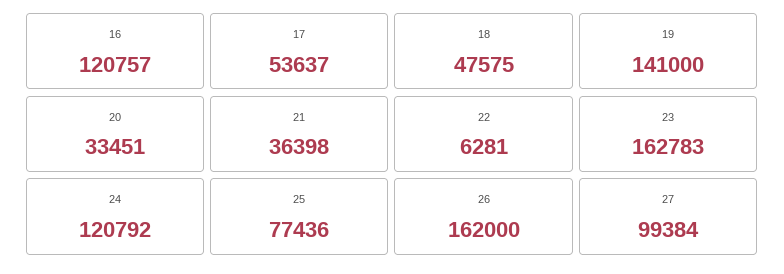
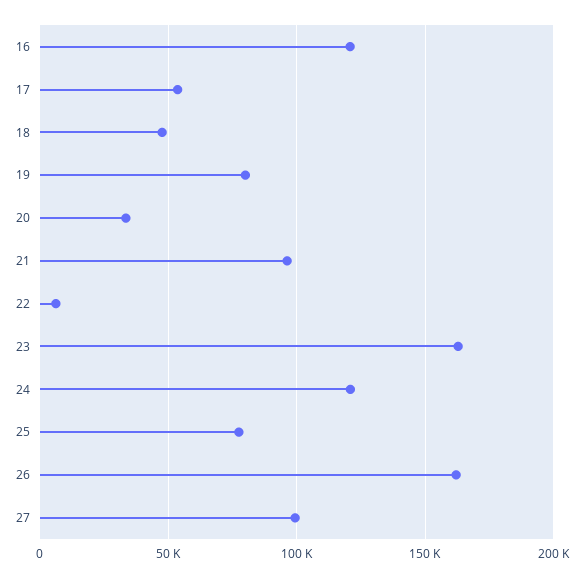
19: 141000 -> 80000
21: 36398 -> 95000

